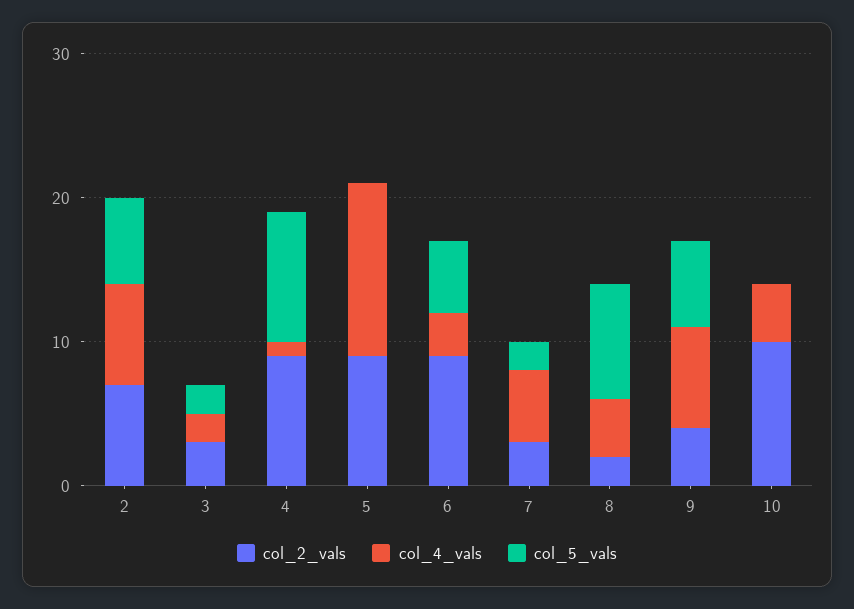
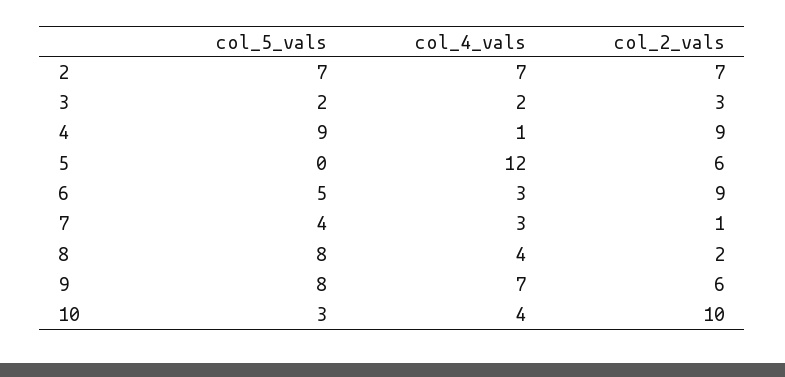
col_5_vals, 2: 6 -> 7
col_2_vals, 5: 9 -> 6
col_2_vals, 7: 3 -> 1
col_4_vals, 7: 5 -> 3
col_5_vals, 7: 2 -> 4
col_2_vals, 9: 4 -> 6
col_5_vals, 9: 6 -> 8
col_5_vals, 10: 0 -> 3

